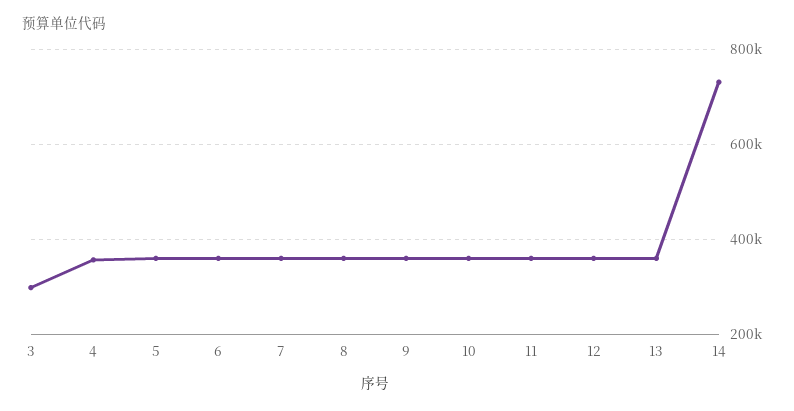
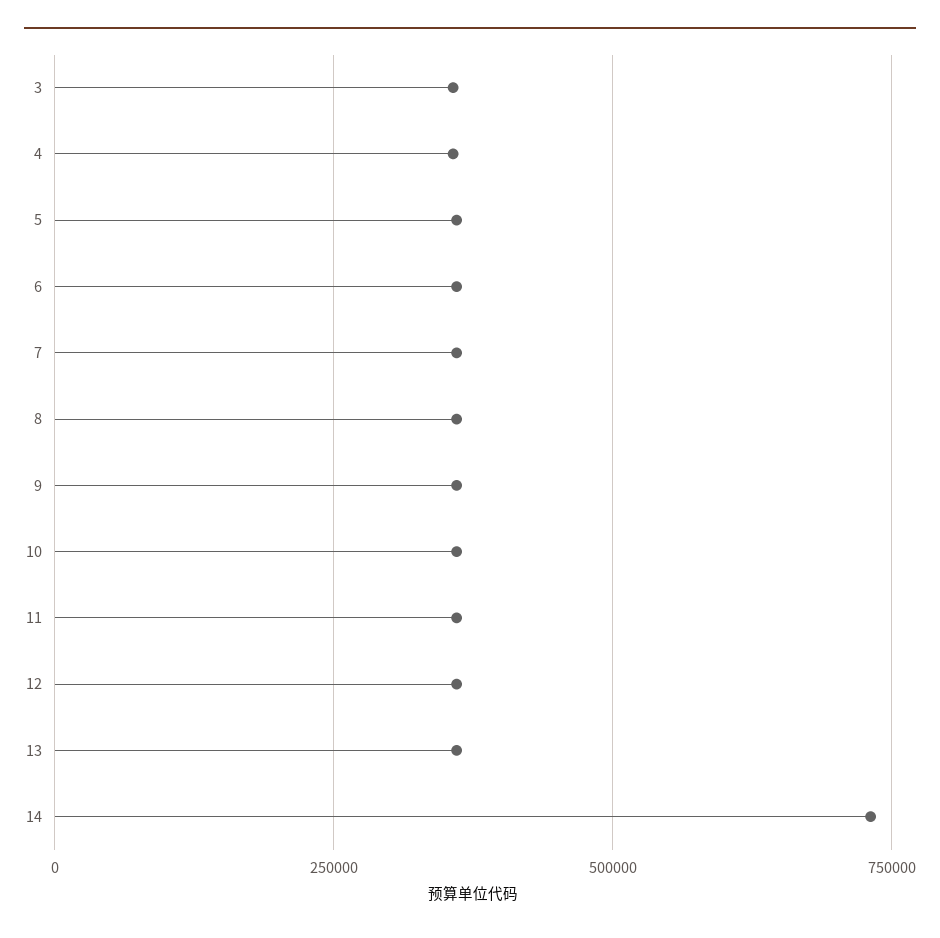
3: 300000 -> 350000

